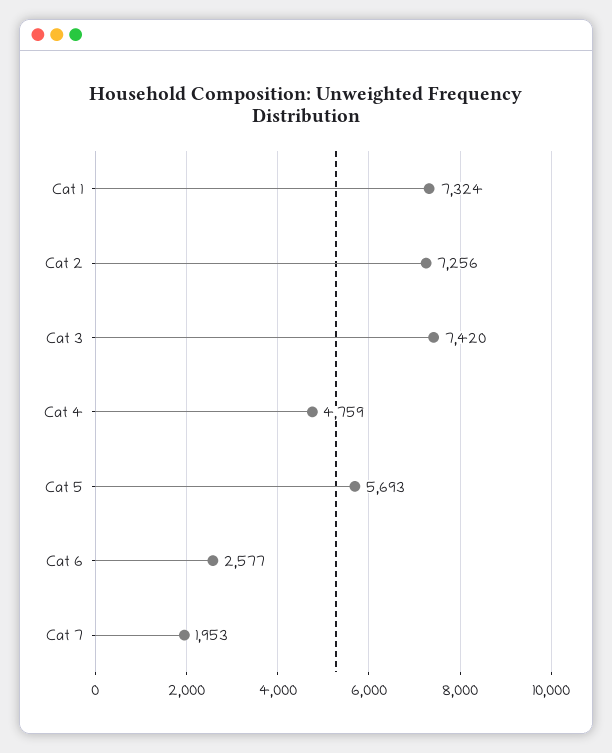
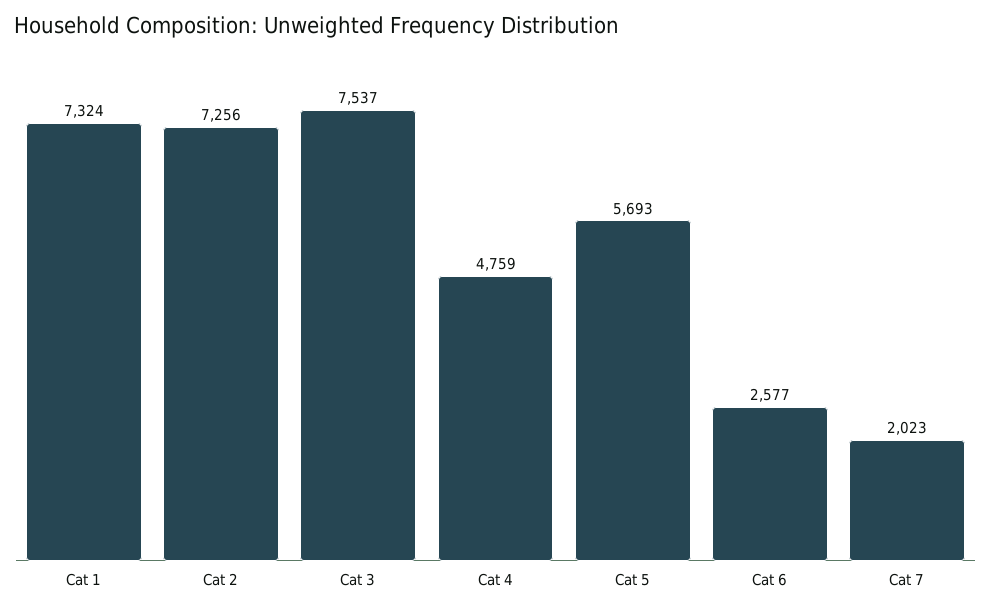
Cat 3: 7420 -> 7537
Cat 7: 1953 -> 2023

